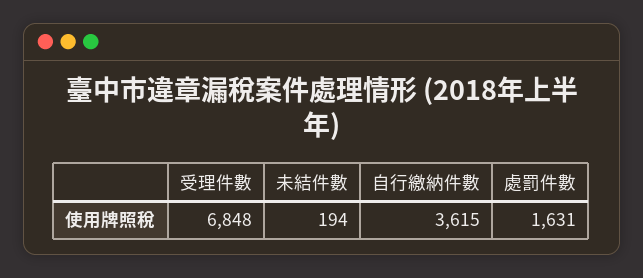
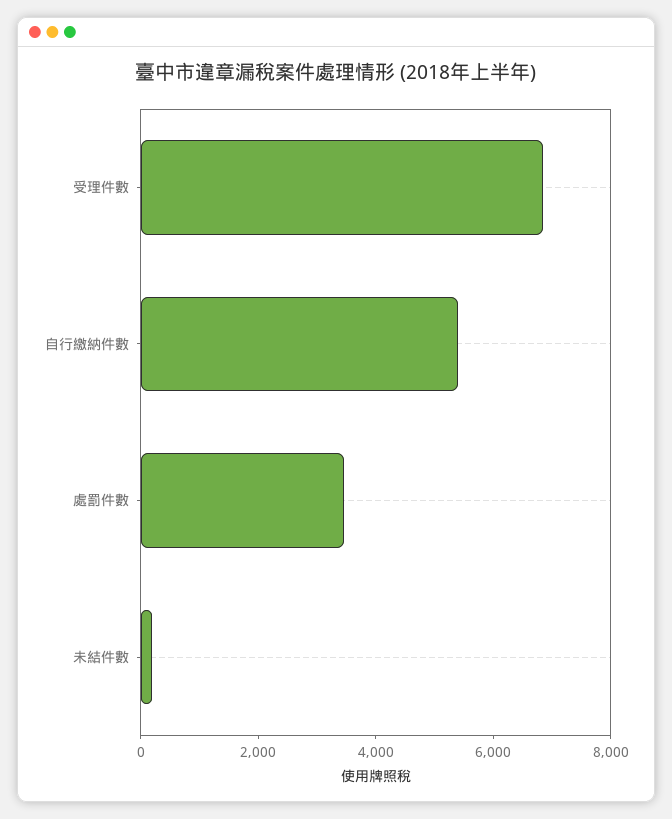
自行繳納件數: 3615 -> 5500
處罰件數: 1631 -> 3500

